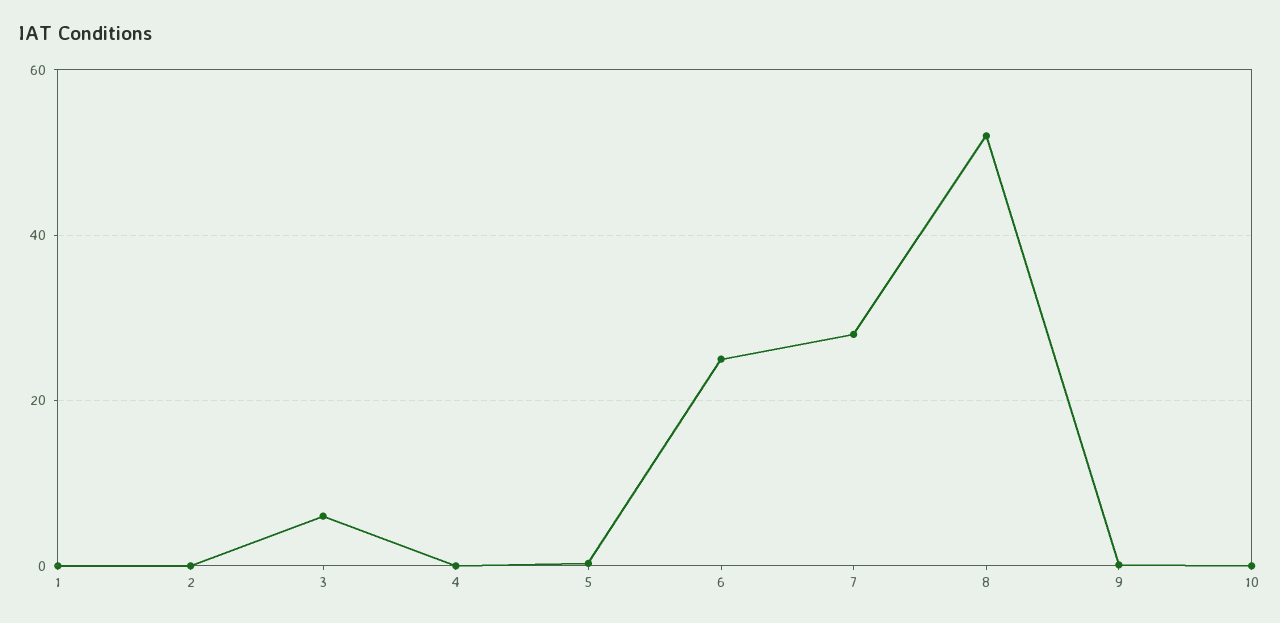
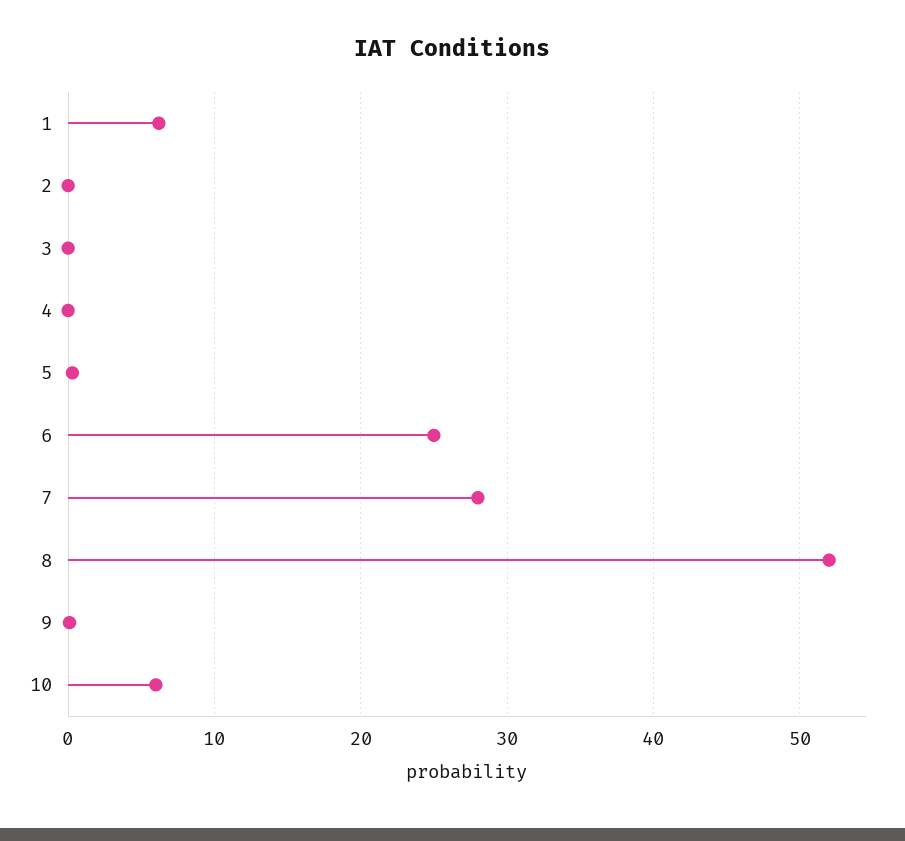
1: 0 -> 6
3: 6 -> 0
10: 0 -> 6

